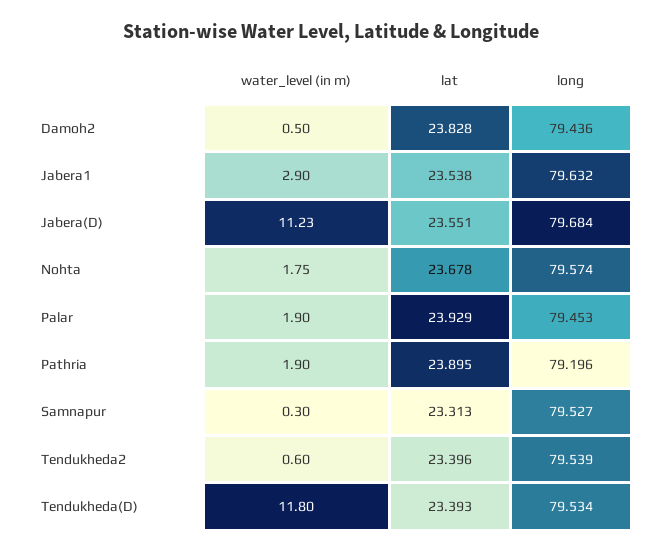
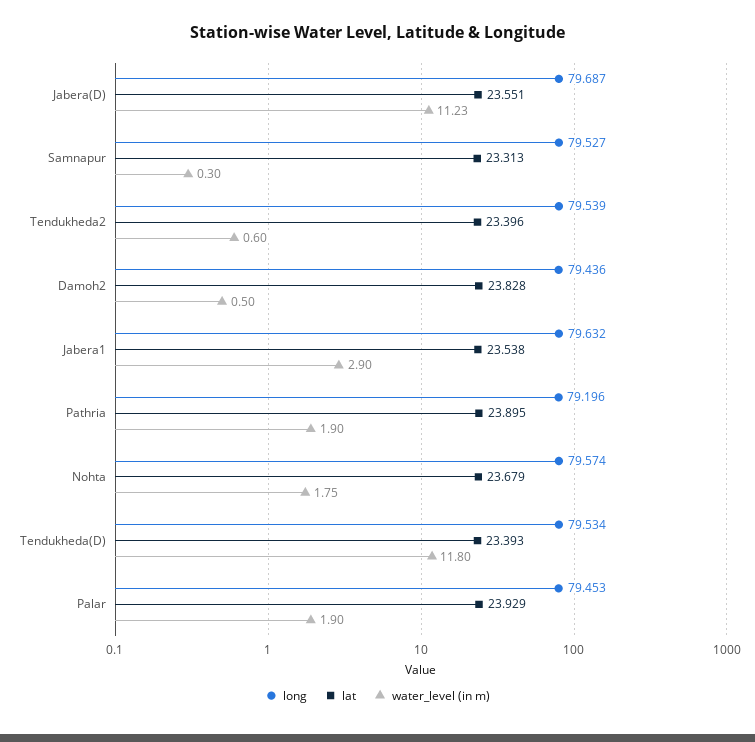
long, Jabera(D): 79.684 -> 79.687
lat, Nohta: 23.678 -> 23.679

